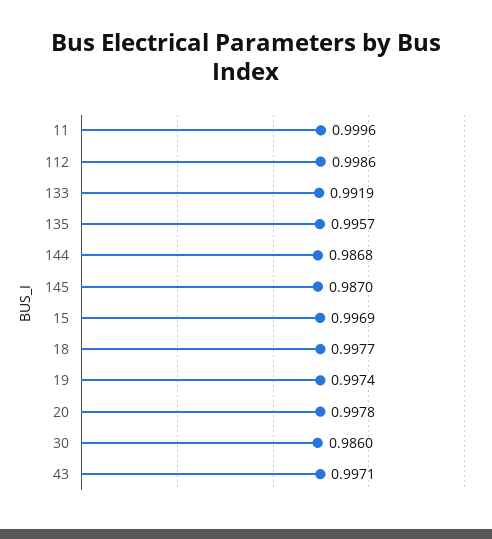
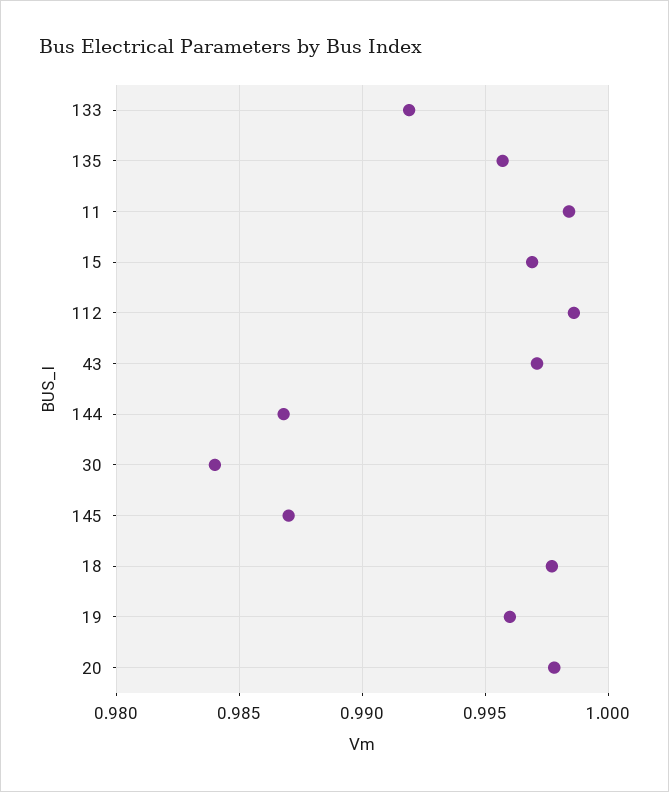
11: 0.9996 -> 0.9985
19: 0.9974 -> 0.996
30: 0.986 -> 0.984

